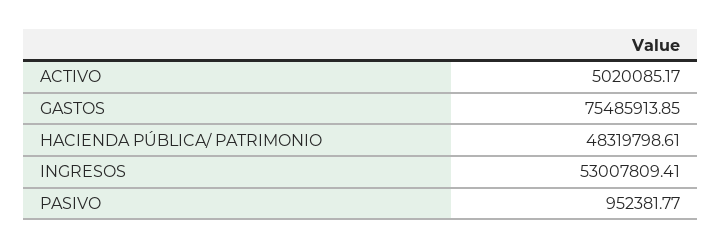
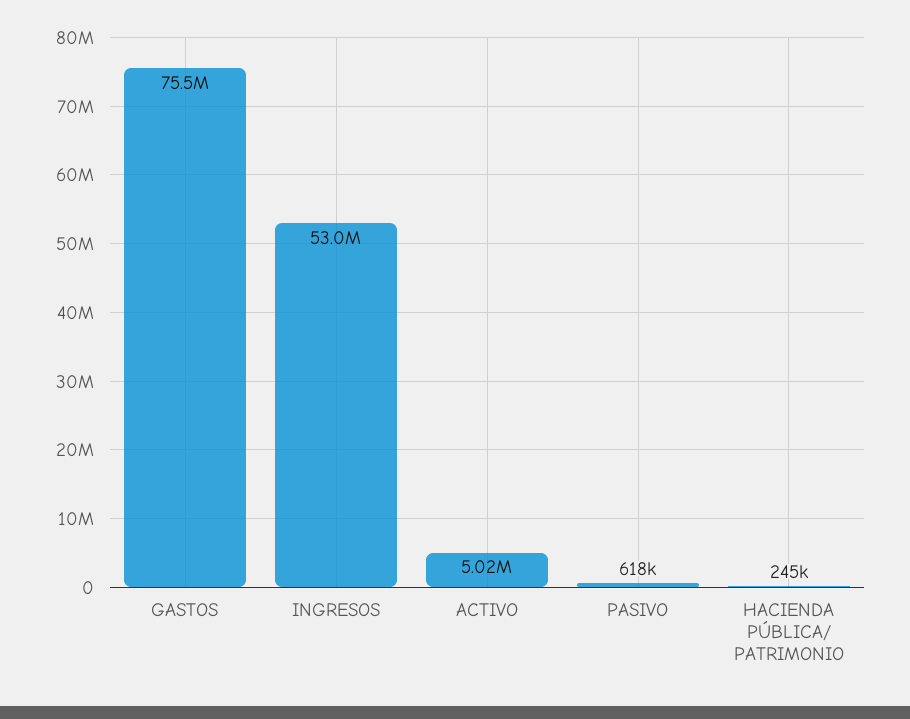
HACIENDA PÚBLICA/ PATRIMONIO: 48319798.61 -> 245000
PASIVO: 952381.77 -> 618000

